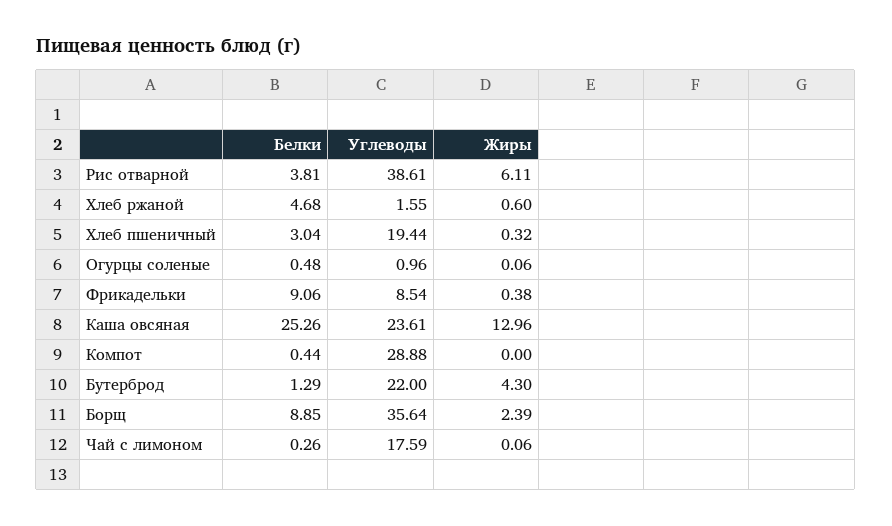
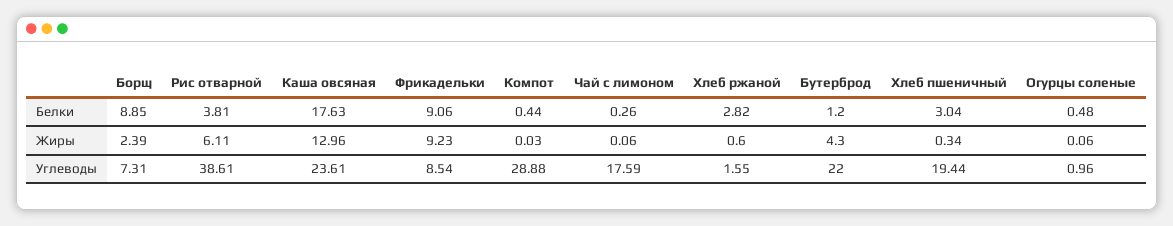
Белки, Хлеб ржаной: 4.68 -> 2.82
Жиры, Хлеб пшеничный: 0.32 -> 0.34
Жиры, Фрикадельки: 0.38 -> 9.23
Белки, Каша овсяная: 25.26 -> 17.63
Жиры, Компот: 0 -> 0.03
Белки, Бутерброд: 1.29 -> 1.2
Углеводы, Борщ: 35.64 -> 7.31

